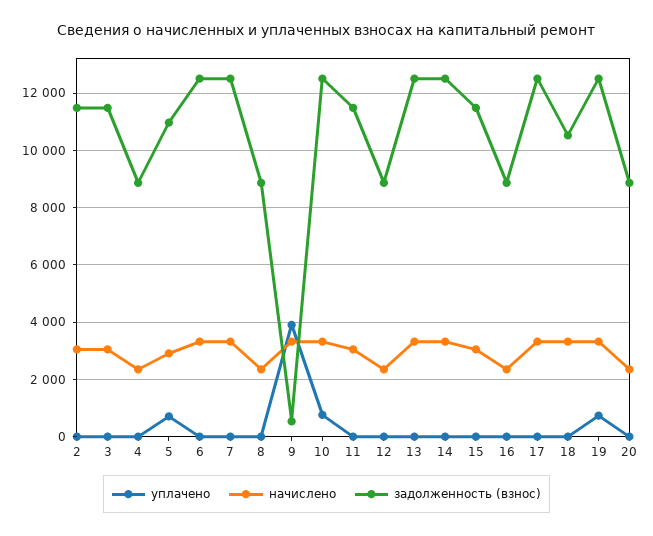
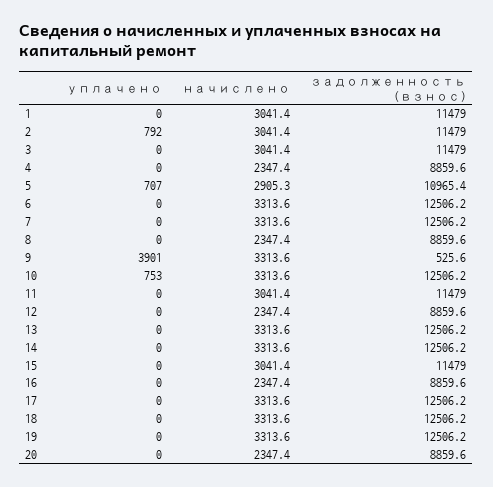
уплачено, 2: 0 -> 792
задолженность (взнос), 18: 10500 -> 12506.2
уплачено, 19: 750 -> 0
уплачено, 1: none -> 0
начислено, 1: none -> 3041.4
задолженность (взнос), 1: none -> 11479

